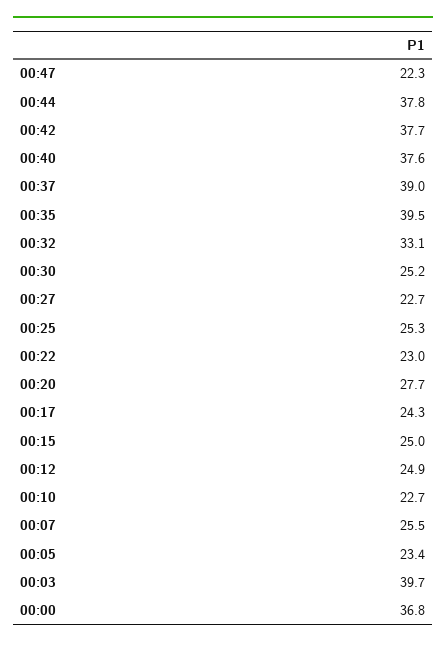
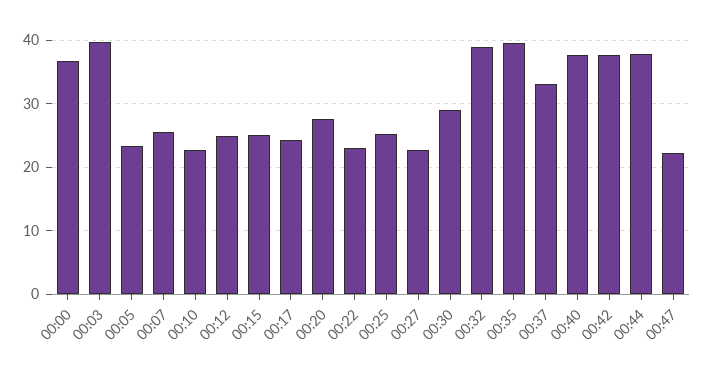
00:37: 39 -> 33
00:32: 33.1 -> 39
00:30: 25.2 -> 29

